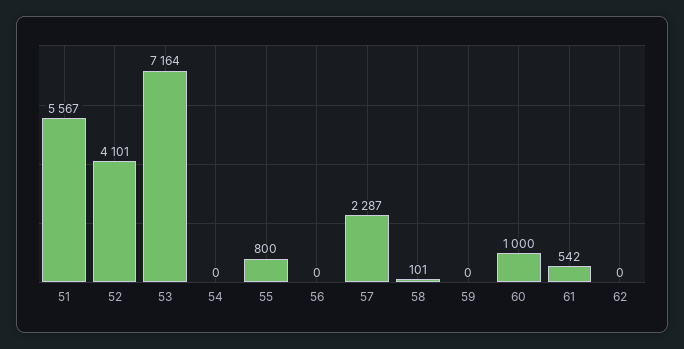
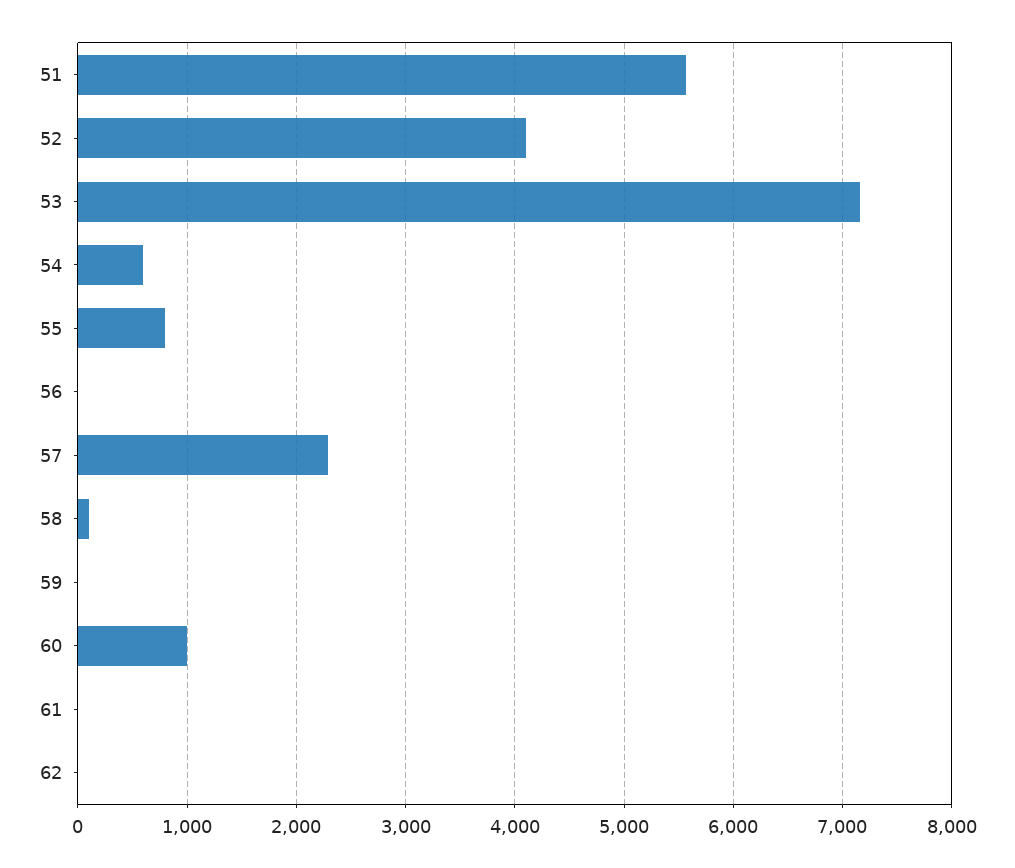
54: 0 -> 600
61: 542 -> 0

